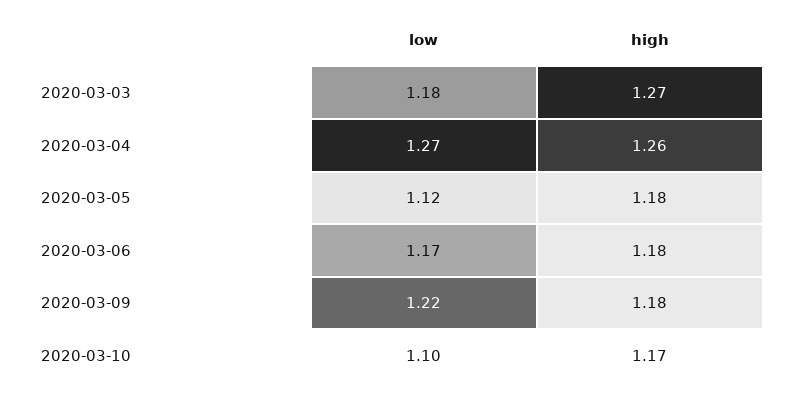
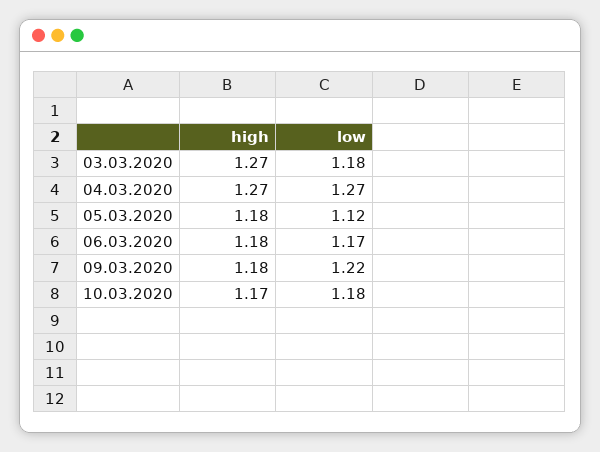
high, 2020-03-04: 1.26 -> 1.27
low, 2020-03-10: 1.1 -> 1.18

